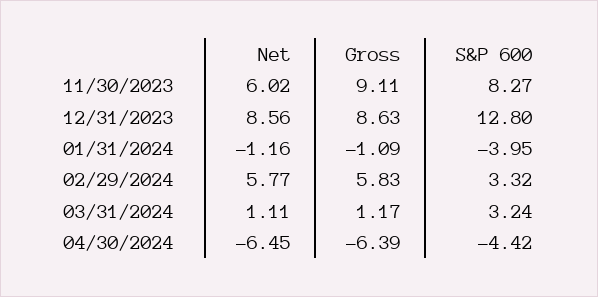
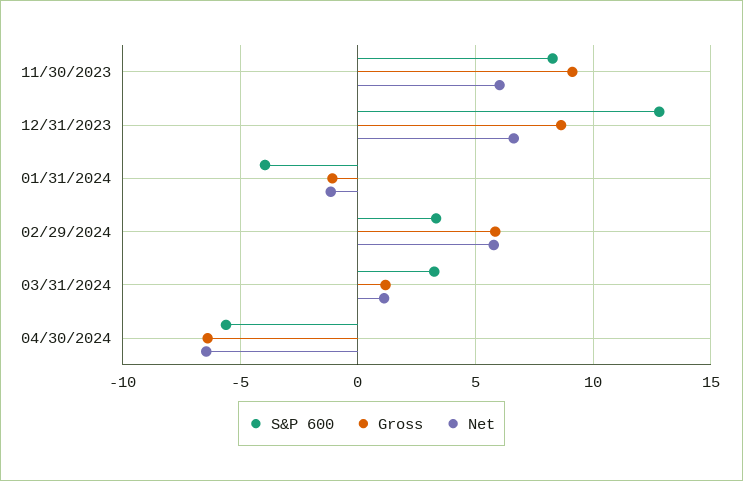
Net, 12/31/2023: 8.56 -> 6.5
S&P 600, 04/30/2024: -4.42 -> -5.5

